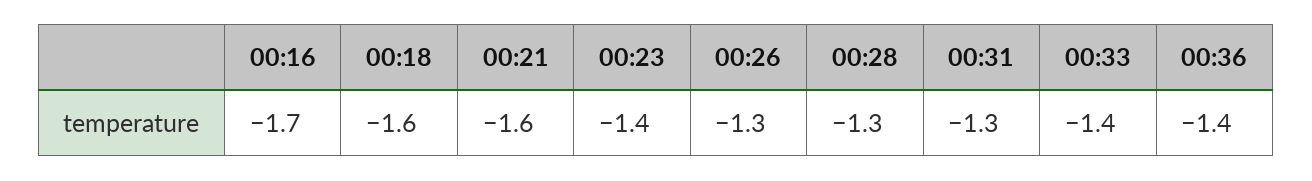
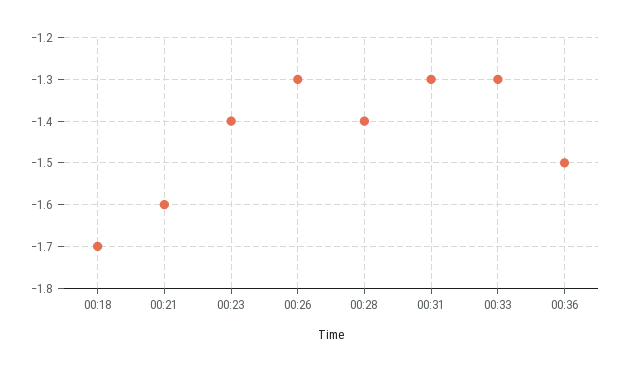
00:16: -1.7 -> none
00:18: -1.6 -> -1.7
00:28: -1.3 -> -1.4
00:33: -1.4 -> -1.3
00:36: -1.4 -> -1.5

